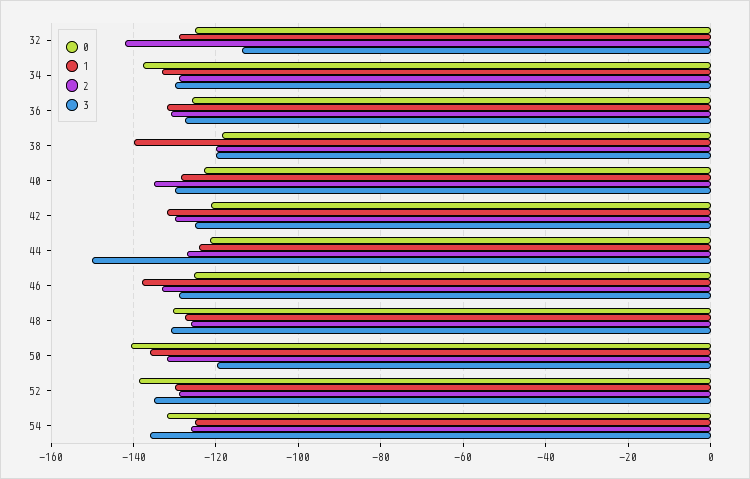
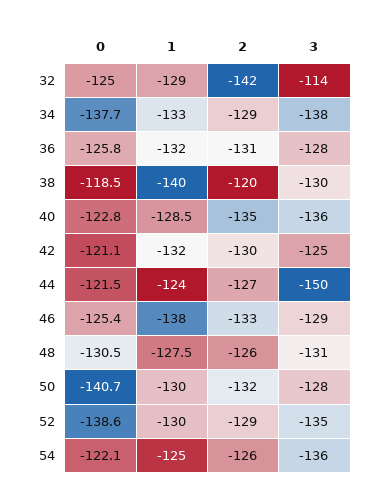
3, 34: -130 -> -138
3, 38: -120 -> -130
3, 40: -130 -> -136
1, 50: -136 -> -130
3, 50: -120 -> -128
0, 54: -132 -> -122.1

